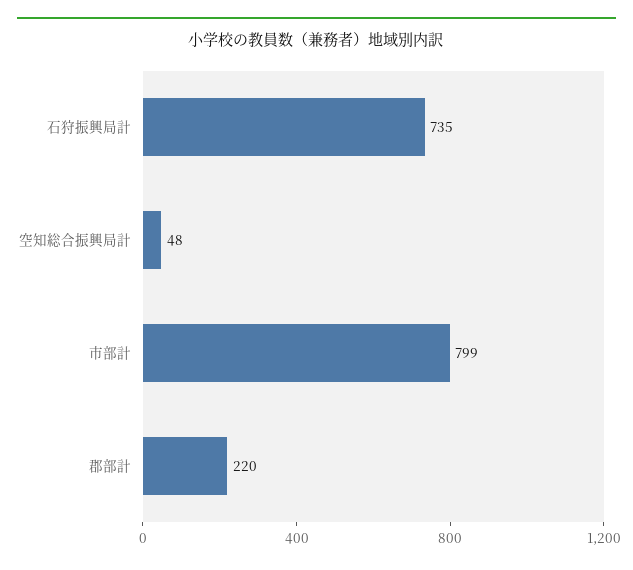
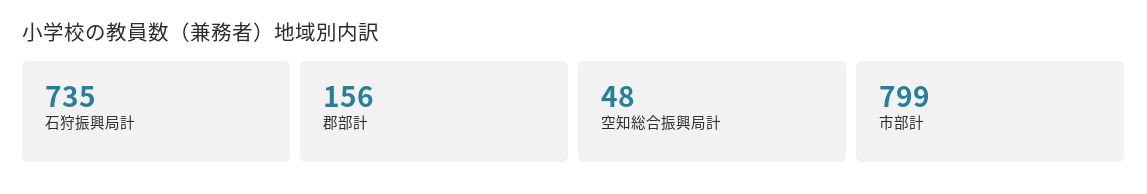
郡部計: 220 -> 156

